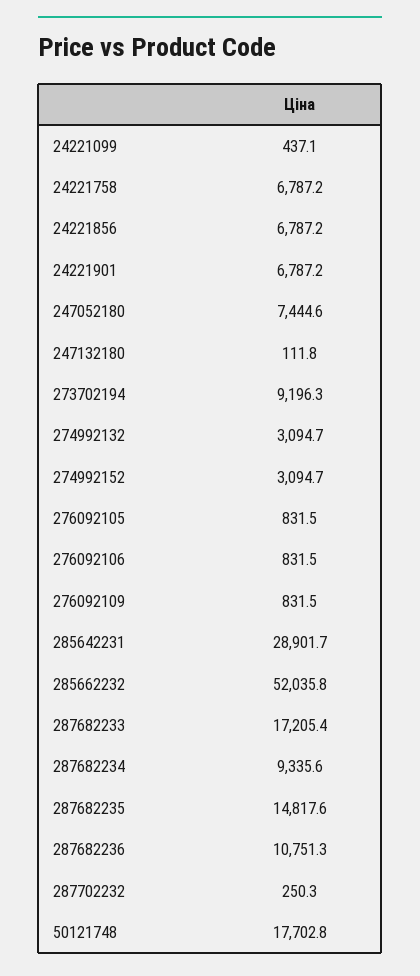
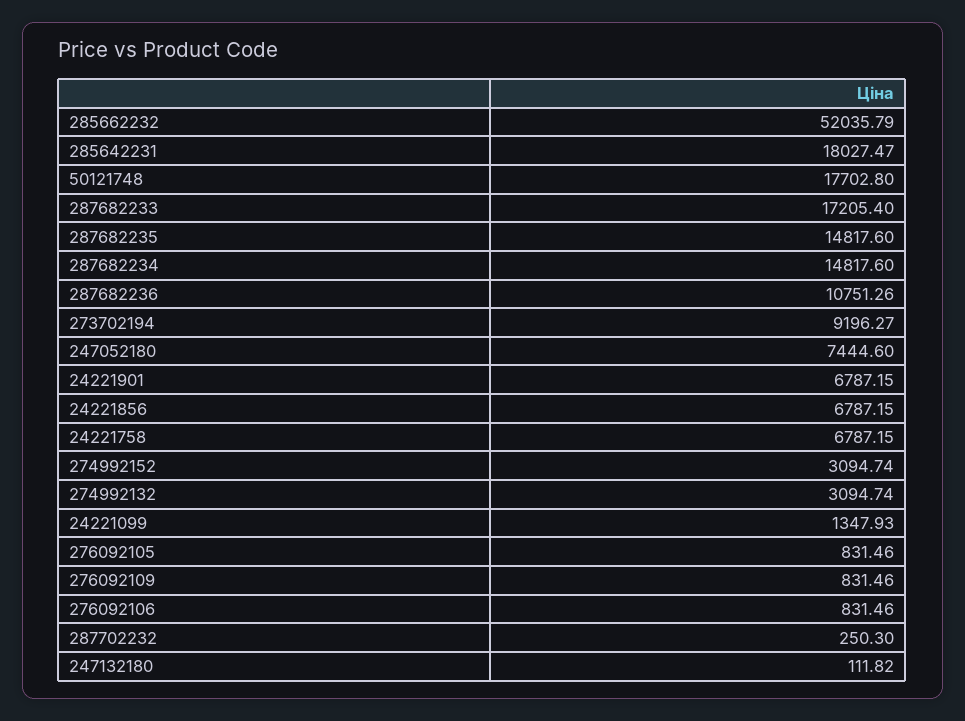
24221099: 437.1 -> 1347.93
285642231: 28901.7 -> 18027.47
287682234: 9335.6 -> 14817.6

